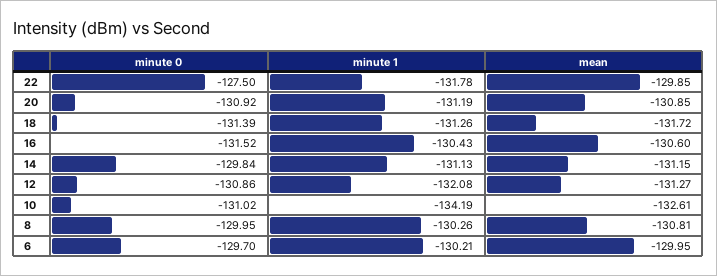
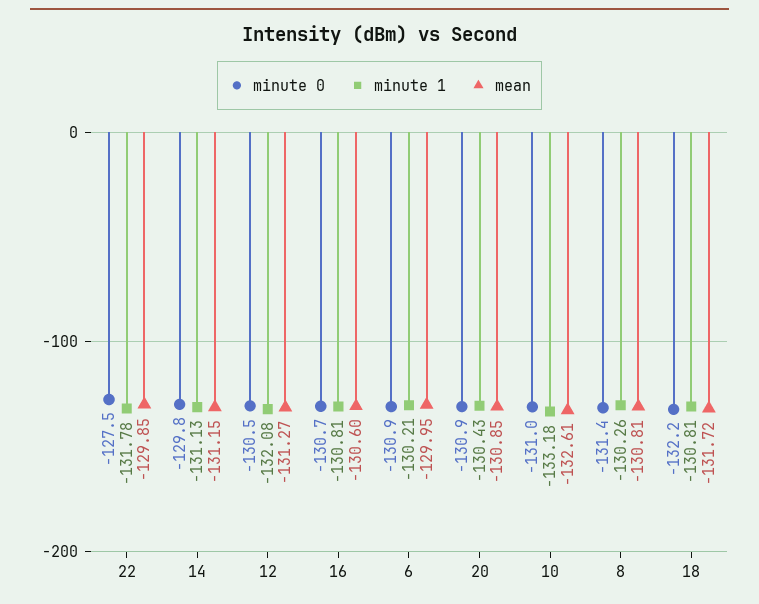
minute 1, 20: -131.19 -> -130.43
minute 0, 18: -131.39 -> -132.2
minute 1, 18: -131.26 -> -130.81
minute 0, 16: -131.52 -> -130.7
minute 1, 16: -130.43 -> -130.81
minute 0, 12: -130.86 -> -130.5
minute 1, 10: -134.19 -> -133.18
minute 0, 8: -129.95 -> -131.4
minute 0, 6: -129.7 -> -130.9

